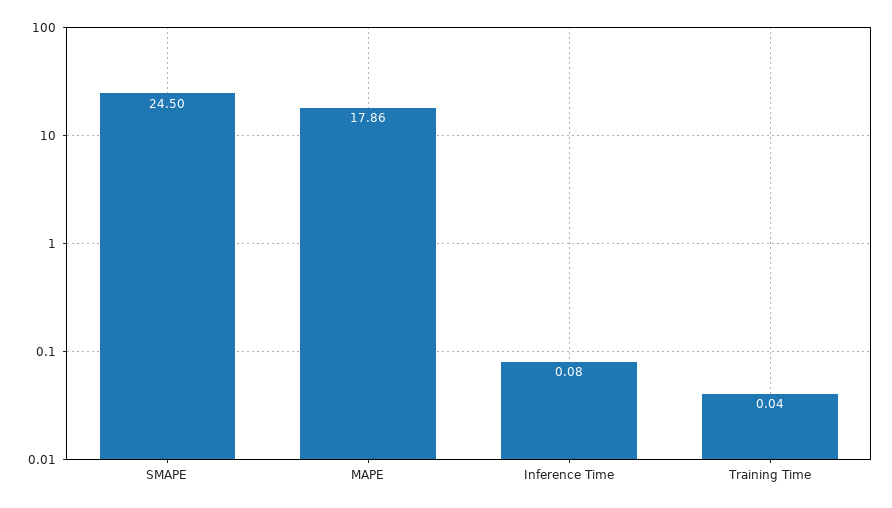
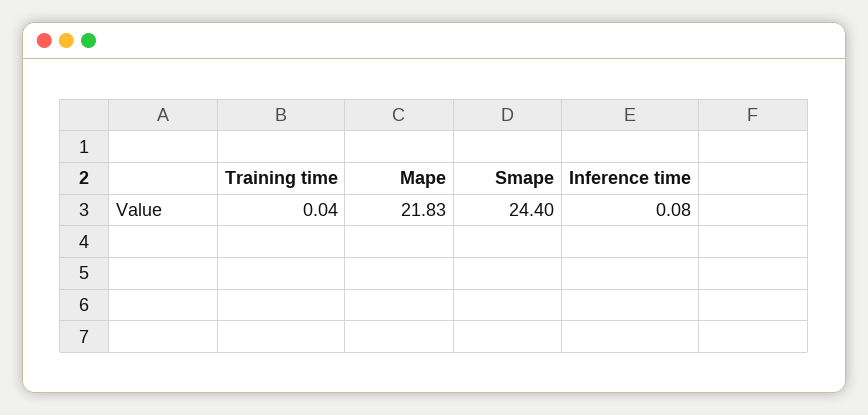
SMAPE: 24.5 -> 24.4
MAPE: 17.86 -> 21.83

